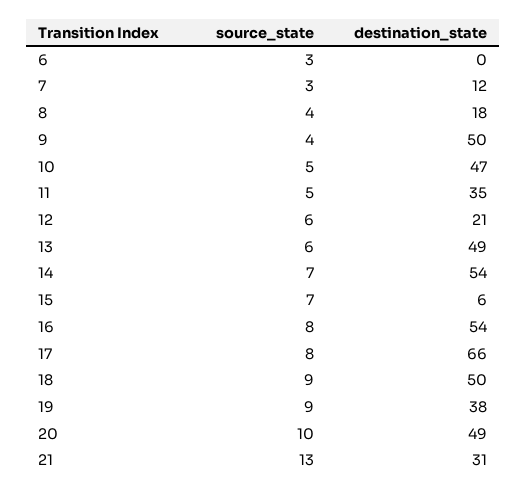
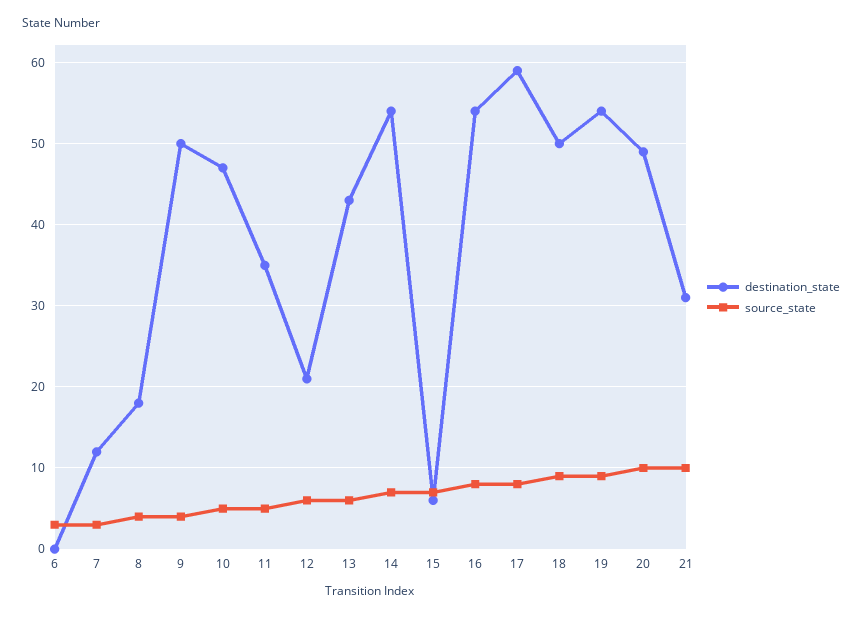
destination_state, 13: 49 -> 43
destination_state, 17: 66 -> 59
destination_state, 19: 38 -> 54
source_state, 21: 13 -> 10

